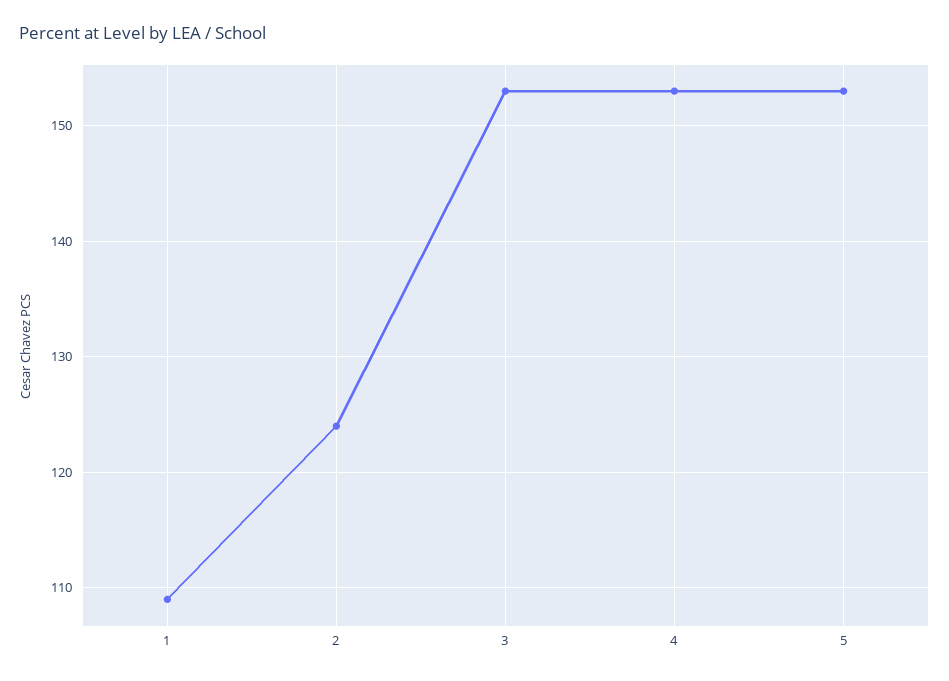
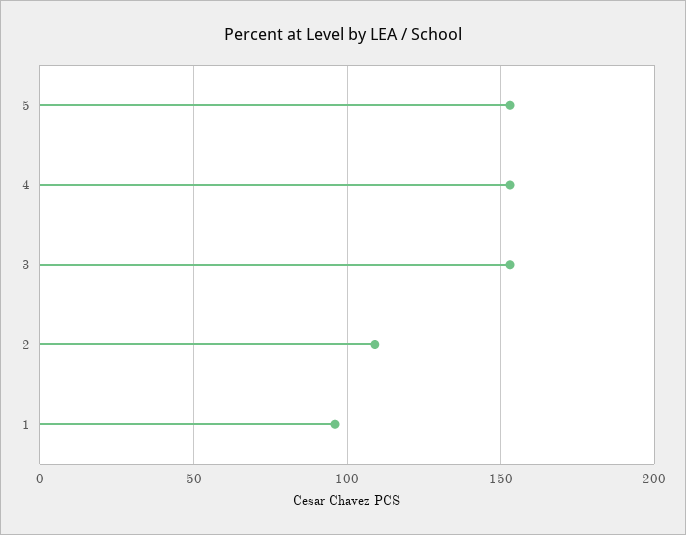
1: 109 -> 95
2: 124 -> 110

